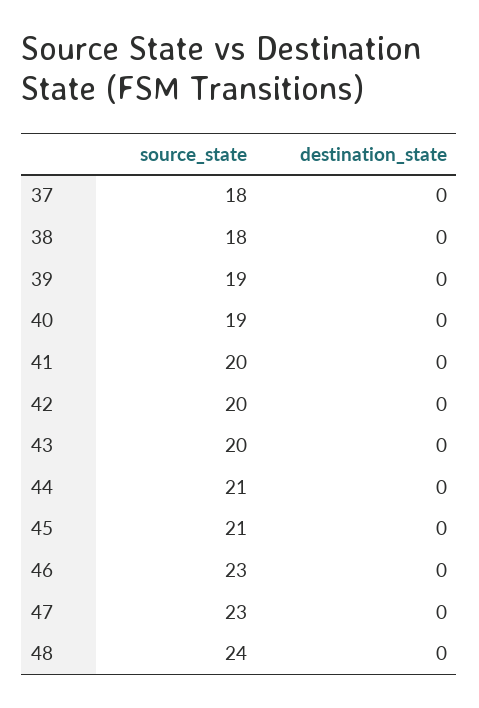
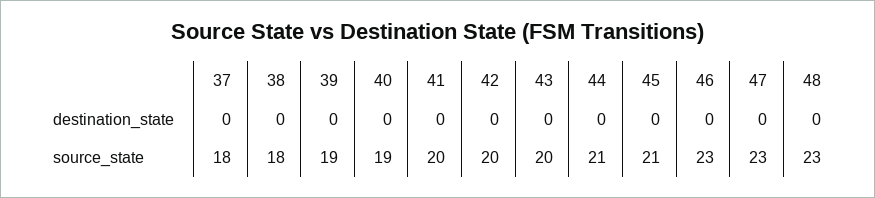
source_state, 48: 24 -> 23

